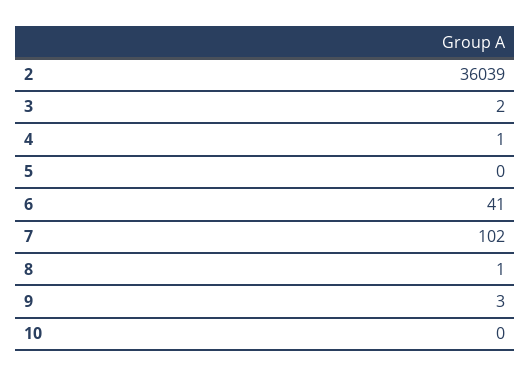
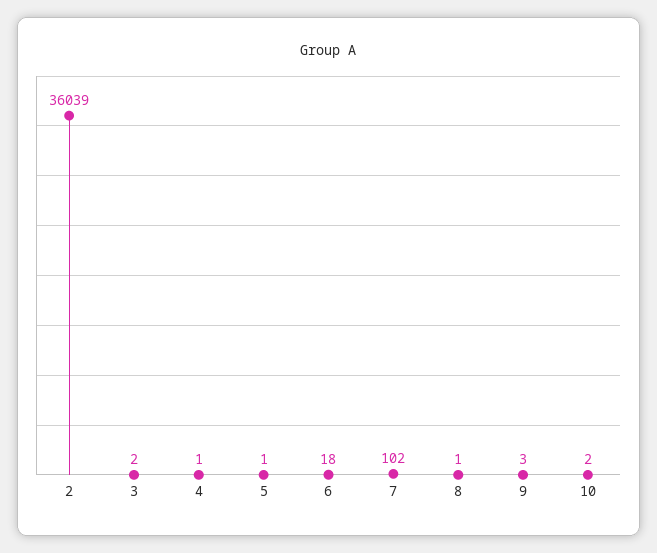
5: 0 -> 1
6: 41 -> 18
10: 0 -> 2

